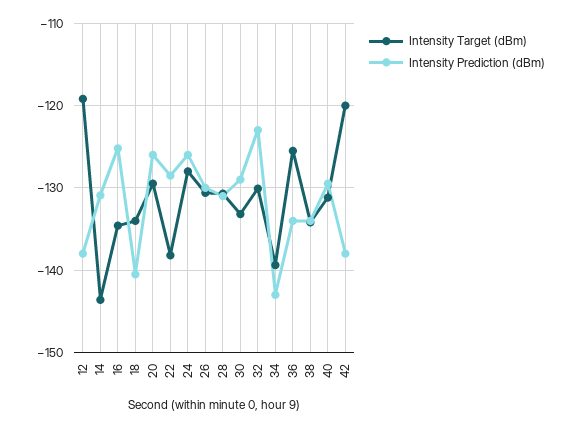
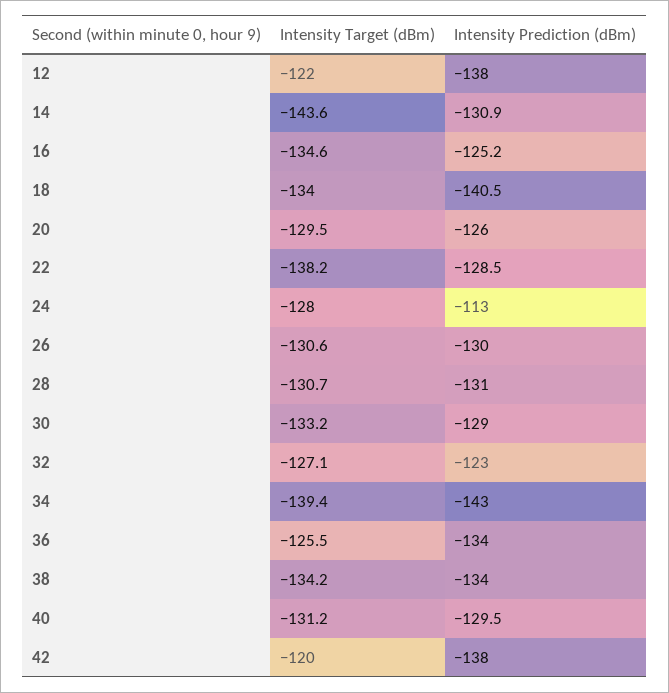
Intensity Target (dBm), 12: -119 -> -122
Intensity Prediction (dBm), 24: -126 -> -113
Intensity Target (dBm), 32: -130 -> -127.1

